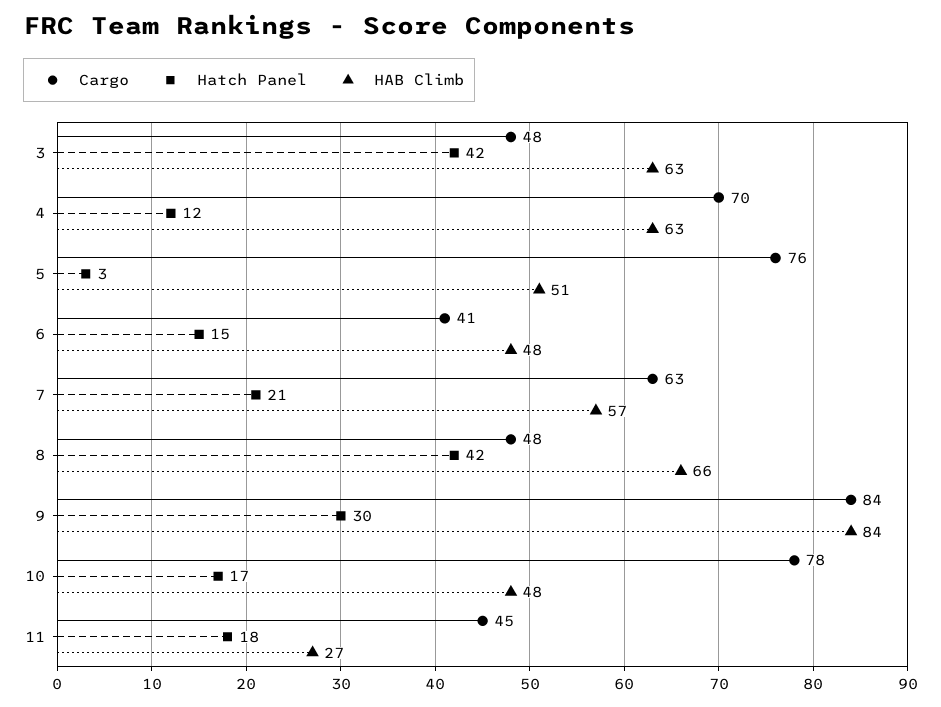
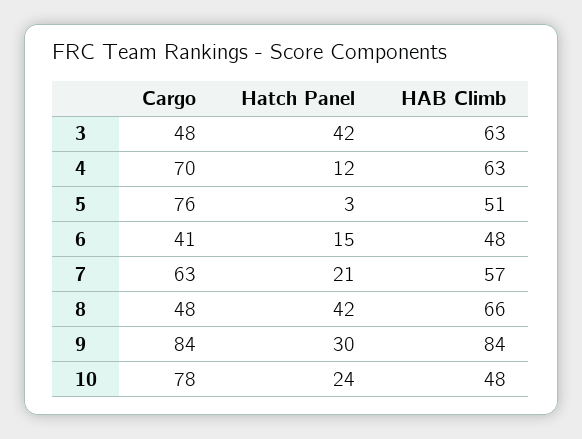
Hatch Panel, 10: 17 -> 24
Cargo, 11: 45 -> none
Hatch Panel, 11: 18 -> none
HAB Climb, 11: 27 -> none

